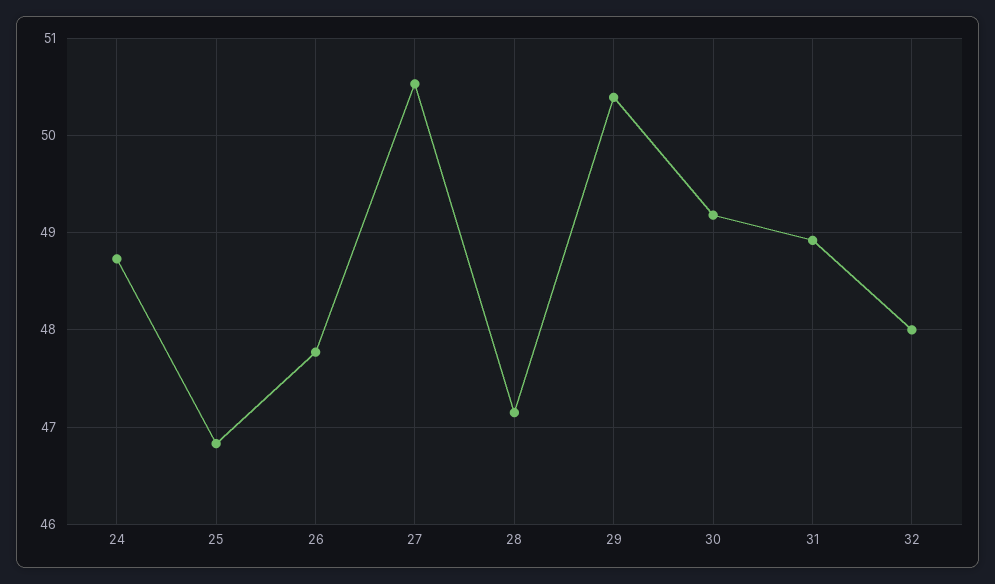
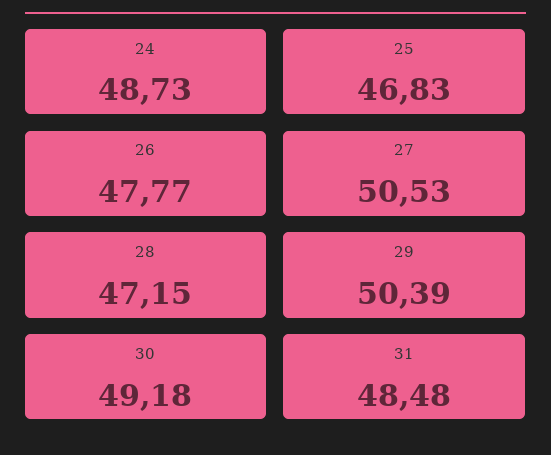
31: 48.9 -> 48.48
32: 48 -> none

